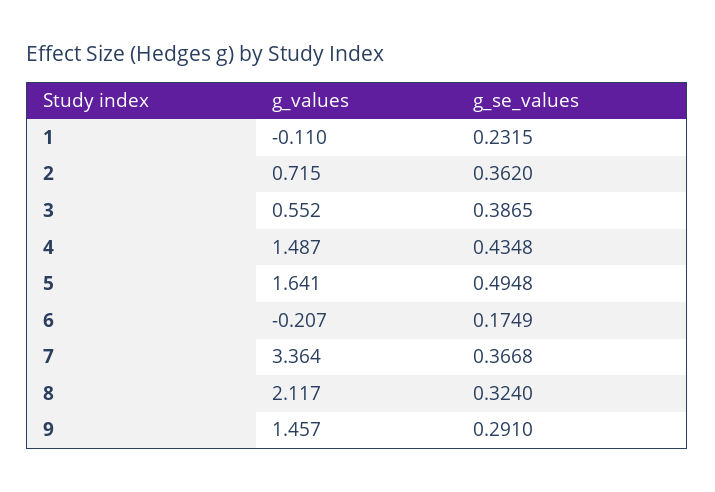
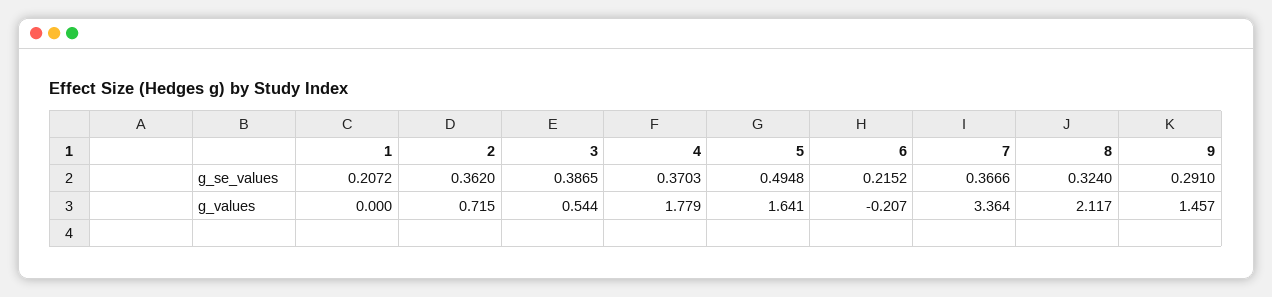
g_values, 1: -0.11 -> 0
g_se_values, 1: 0.2315 -> 0.2072
g_values, 3: 0.552 -> 0.544
g_values, 4: 1.487 -> 1.779
g_se_values, 4: 0.4348 -> 0.3703
g_se_values, 6: 0.1749 -> 0.2152
g_se_values, 7: 0.3668 -> 0.3666

